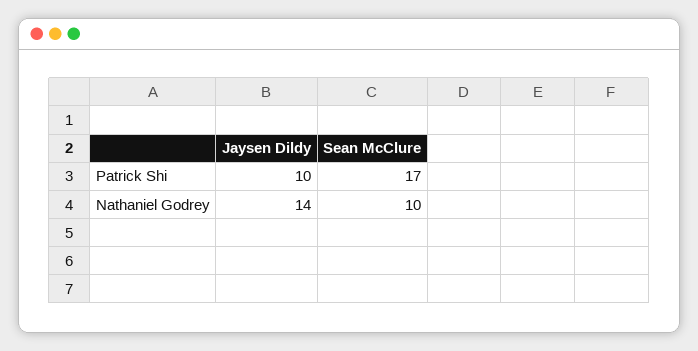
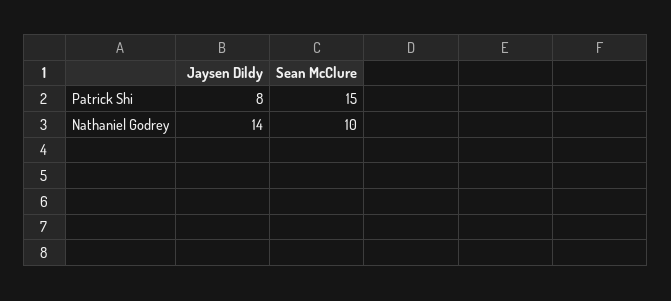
Jaysen Dildy, Patrick Shi: 10 -> 8
Sean McClure, Patrick Shi: 17 -> 15

